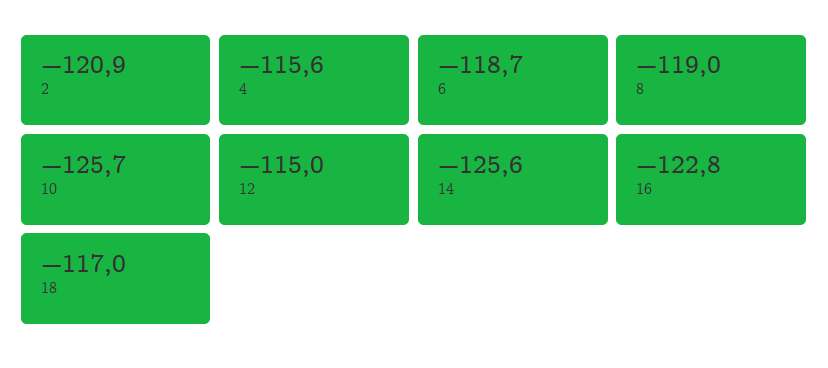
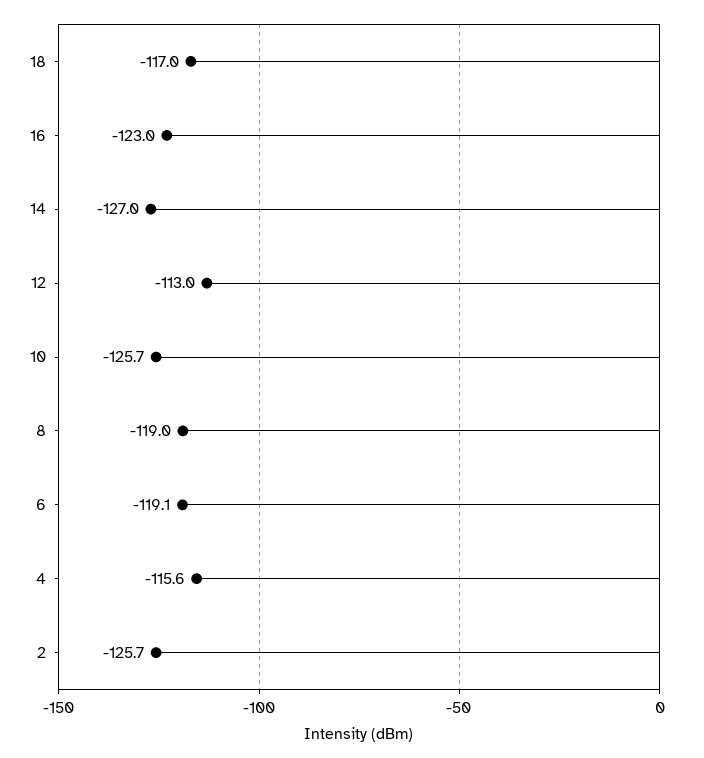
2: -120.9 -> -125.7
6: -118.7 -> -119.1
12: -115 -> -113
14: -125.6 -> -127
16: -122.8 -> -123

